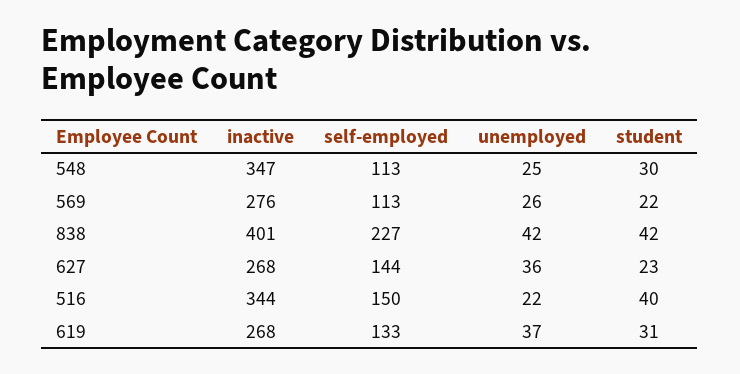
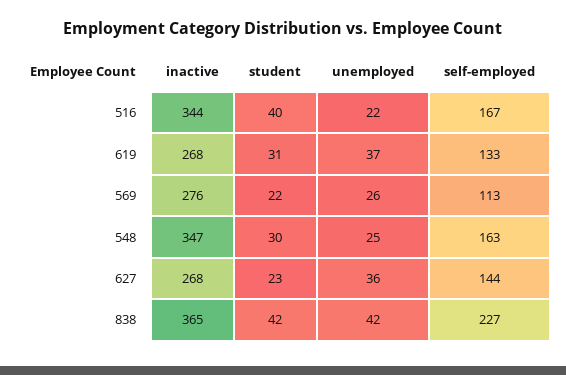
self-employed, 548: 113 -> 163
inactive, 838: 401 -> 365
self-employed, 516: 150 -> 167

